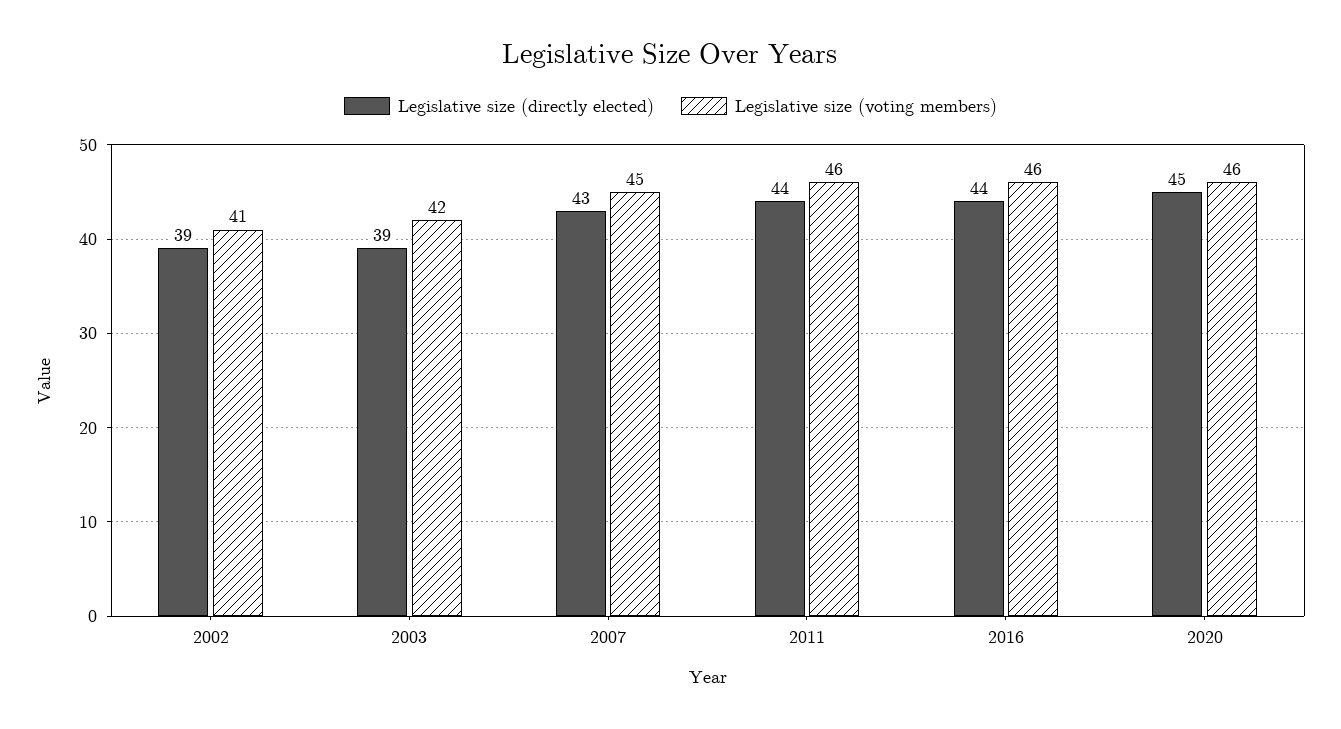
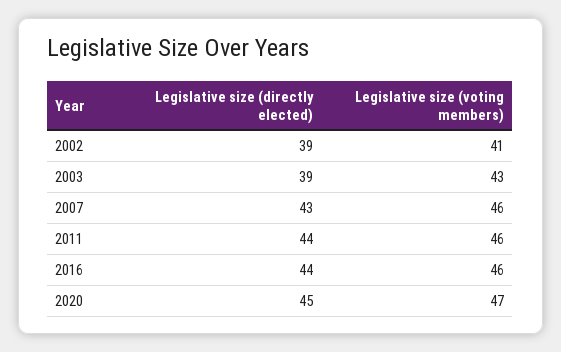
Legislative size (voting members), 2003: 42 -> 43
Legislative size (voting members), 2007: 45 -> 46
Legislative size (voting members), 2020: 46 -> 47

